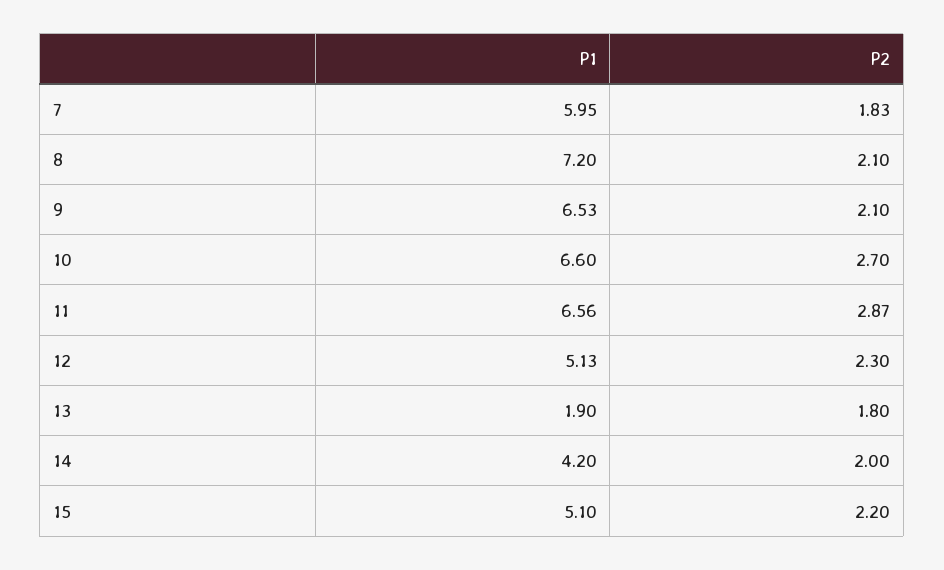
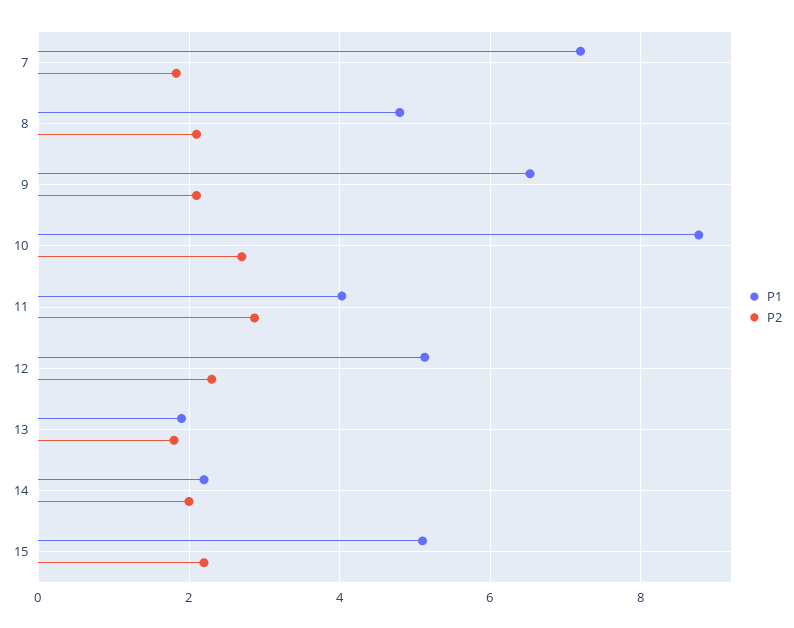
P1, 7: 5.95 -> 7.2
P1, 8: 7.2 -> 4.8
P1, 10: 6.6 -> 8.8
P1, 11: 6.56 -> 4
P1, 14: 4.2 -> 2.2

